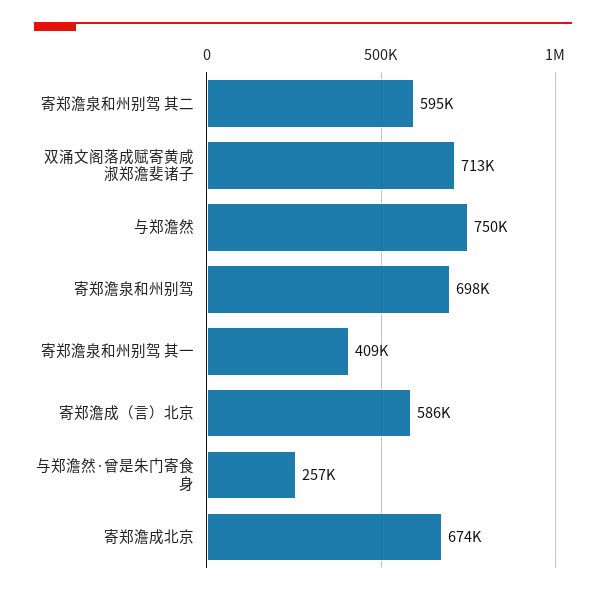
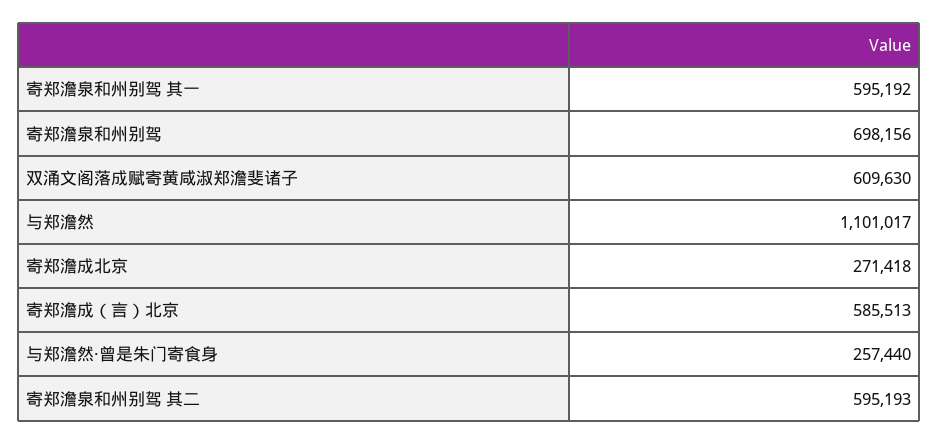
双涌文阁落成赋寄黄咸淑郑澹斐诸子: 713000 -> 609630
与郑澹然: 750000 -> 1101017
寄郑澹泉和州别驾 其一: 409000 -> 595192
寄郑澹成北京: 674000 -> 271418

